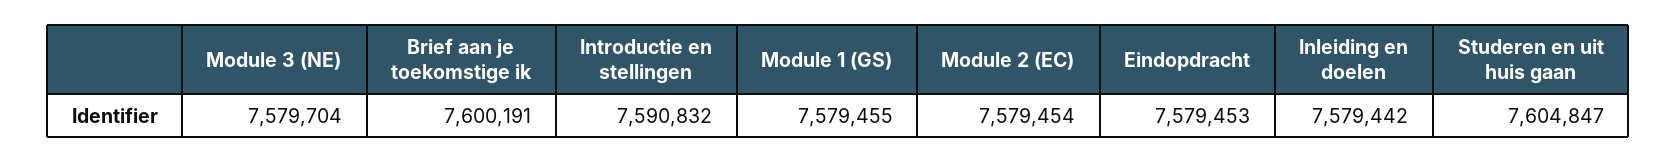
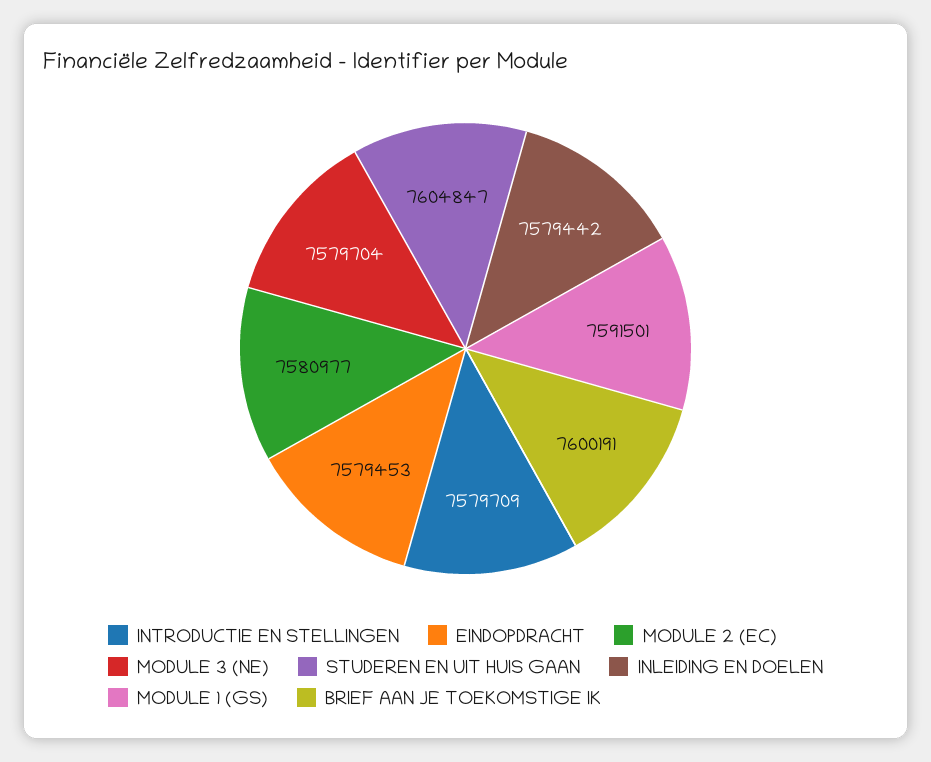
Introductie en stellingen: 7590832 -> 7579709
Module 1 (GS): 7579455 -> 7591501
Module 2 (EC): 7579454 -> 7580977

